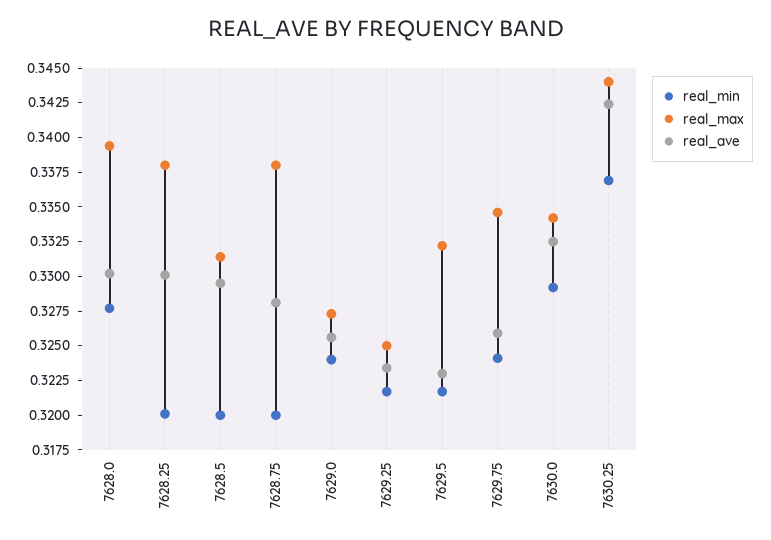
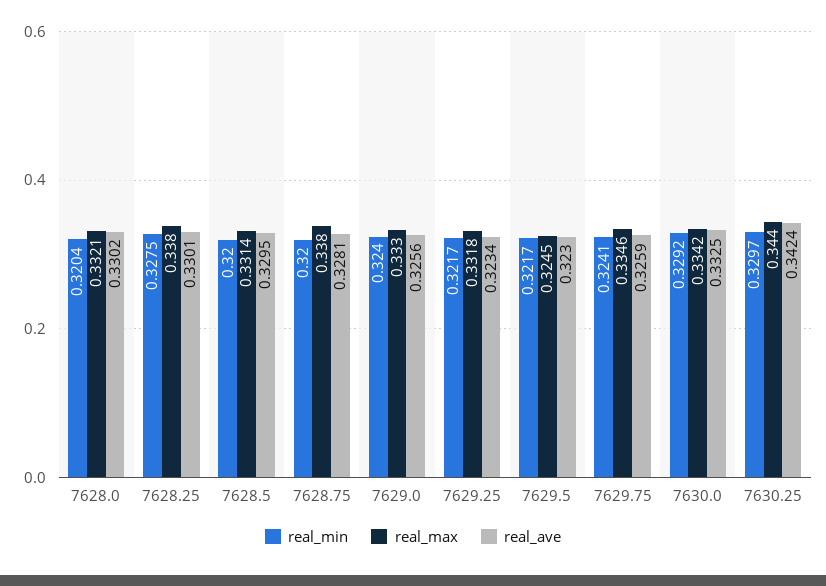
real_min, 7628.0: 0.3275 -> 0.3204
real_max, 7628.0: 0.34 -> 0.3321
real_min, 7628.25: 0.32 -> 0.3275
real_max, 7629.0: 0.3275 -> 0.333
real_max, 7629.25: 0.325 -> 0.3318
real_max, 7629.5: 0.3325 -> 0.3245
real_min, 7630.25: 0.3375 -> 0.3297

